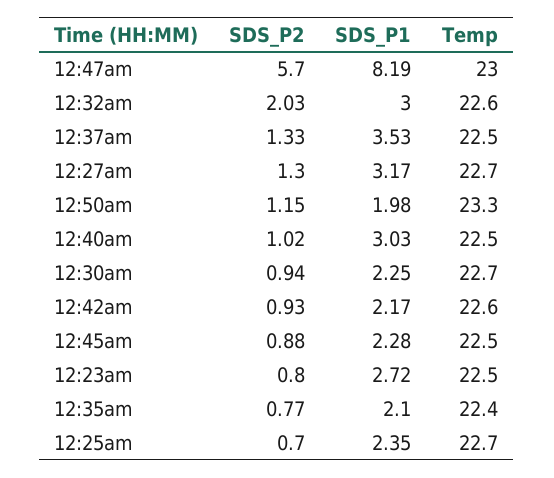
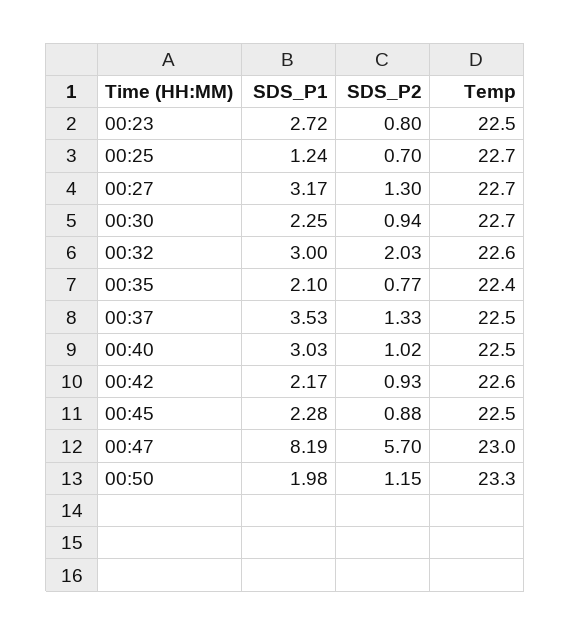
SDS_P1, 12:25am: 2.35 -> 1.24

